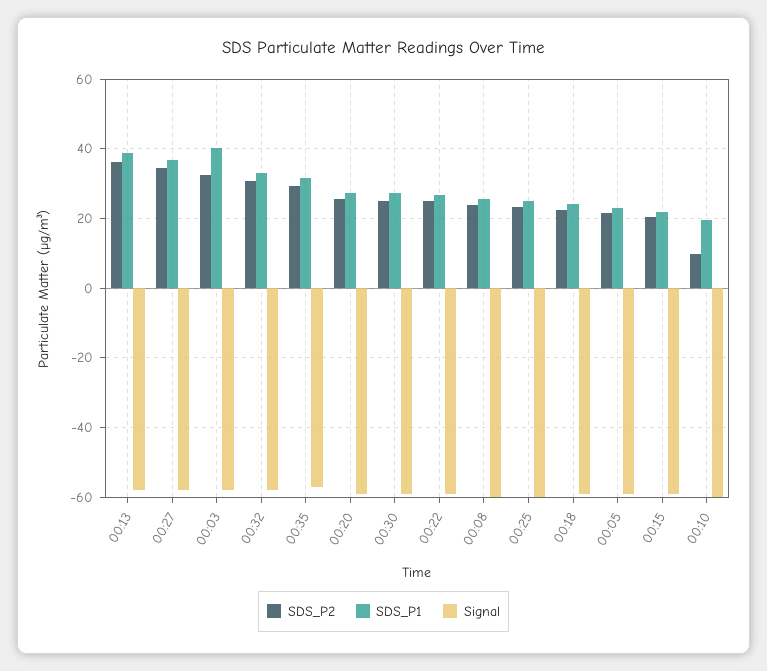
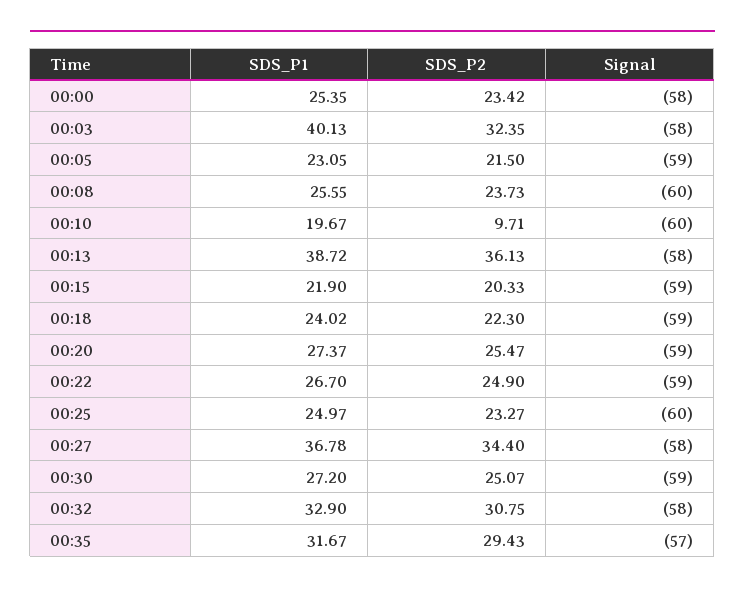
SDS_P1, 00:00: none -> 25.35
SDS_P2, 00:00: none -> 23.42
Signal, 00:00: none -> -58

